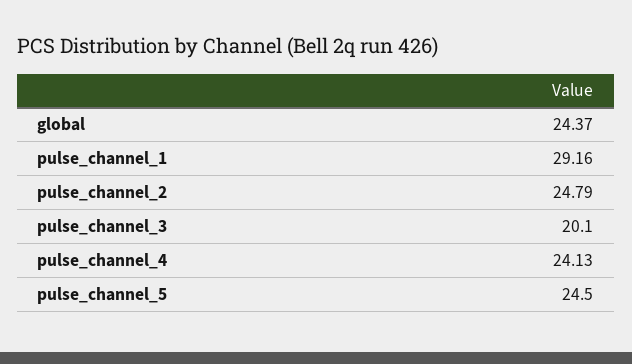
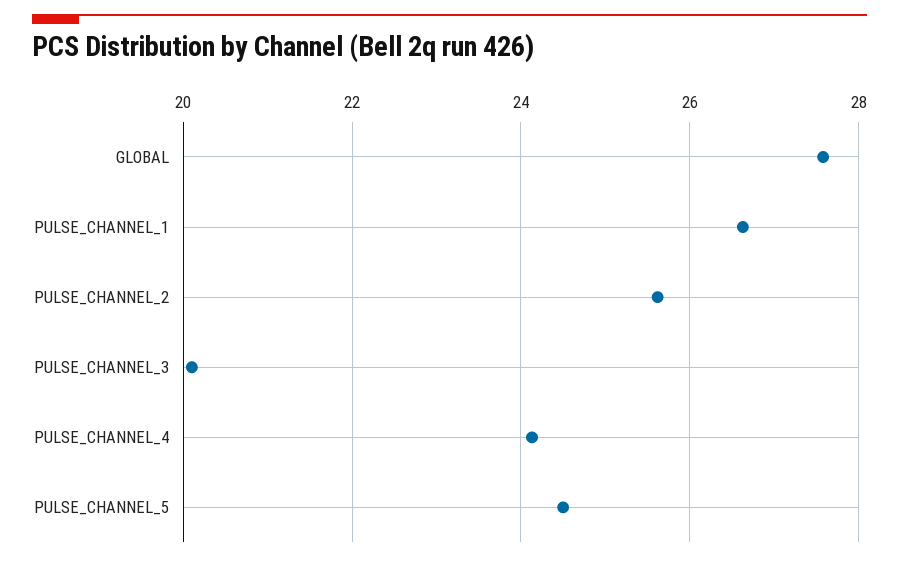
global: 24.37 -> 27.6
pulse_channel_1: 29.16 -> 26.6
pulse_channel_2: 24.79 -> 25.6

